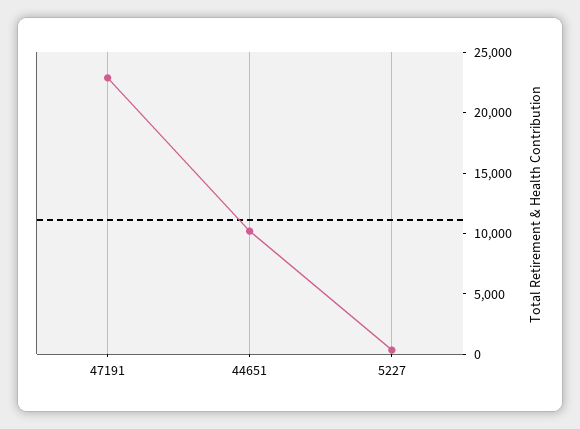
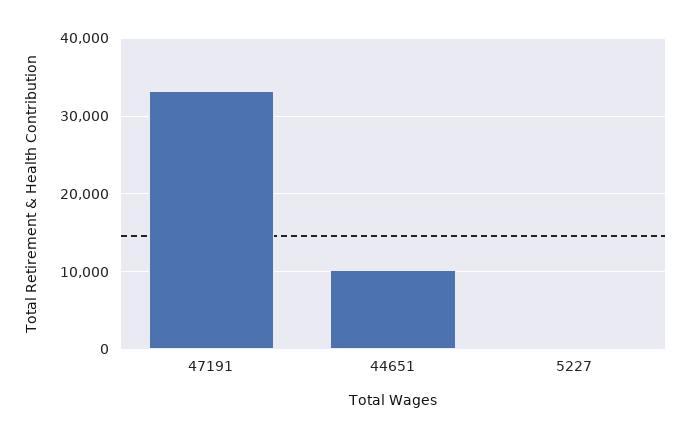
47191: 23000 -> 33000

